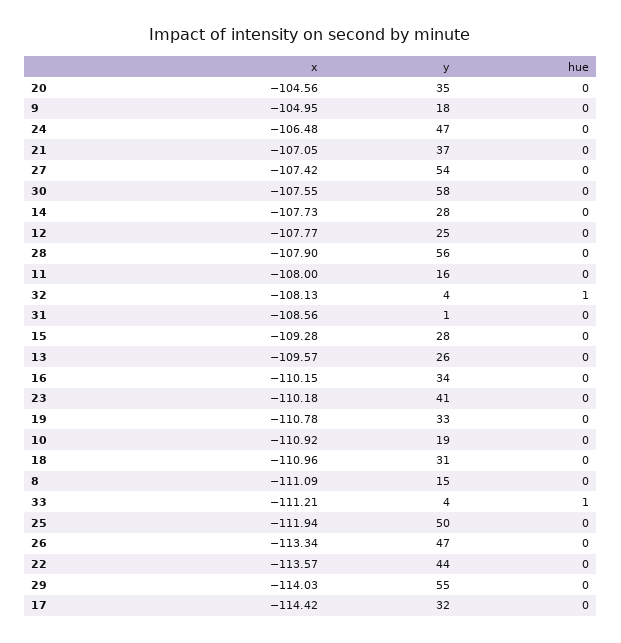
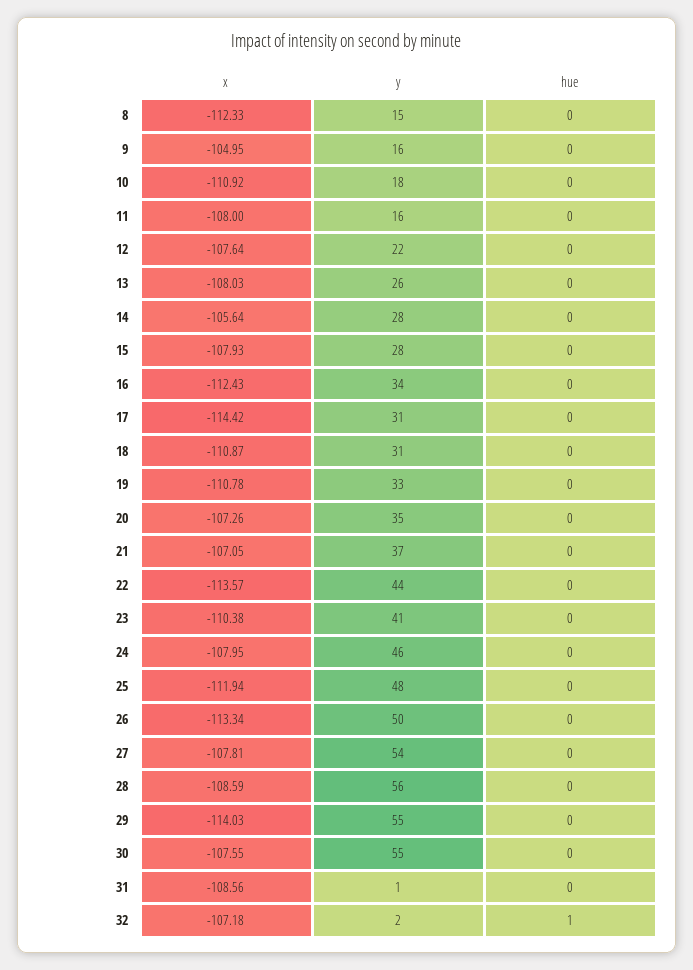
x, 20: -104.56 -> -107.26
y, 9: 18 -> 16
x, 24: -106.48 -> -107.95
y, 24: 47 -> 46
x, 27: -107.42 -> -107.81
y, 30: 58 -> 55
x, 14: -107.73 -> -105.64
x, 12: -107.77 -> -107.64
y, 12: 25 -> 22
x, 28: -107.9 -> -108.59
x, 32: -108.13 -> -107.18
y, 32: 4 -> 2
x, 15: -109.28 -> -107.93
x, 13: -109.57 -> -108.03
x, 16: -110.15 -> -112.43
x, 23: -110.18 -> -110.38
y, 10: 19 -> 18
x, 18: -110.96 -> -110.87
x, 8: -111.09 -> -112.33
x, 33: -111.21 -> none
y, 33: 4 -> none
hue, 33: 1 -> none
y, 25: 50 -> 48
y, 26: 47 -> 50
y, 17: 32 -> 31

